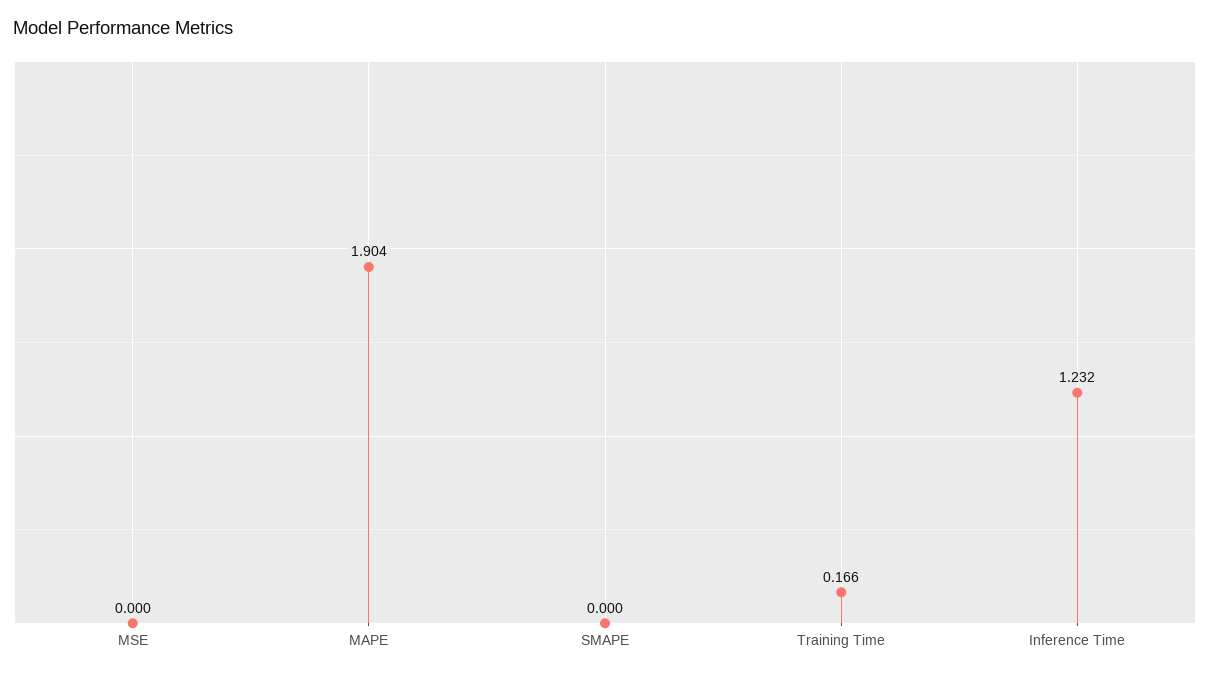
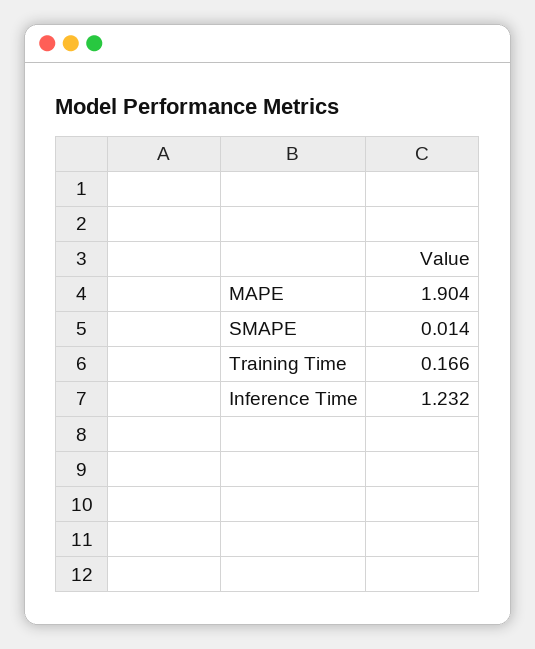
MSE: 0 -> none
SMAPE: 0 -> 0.014

